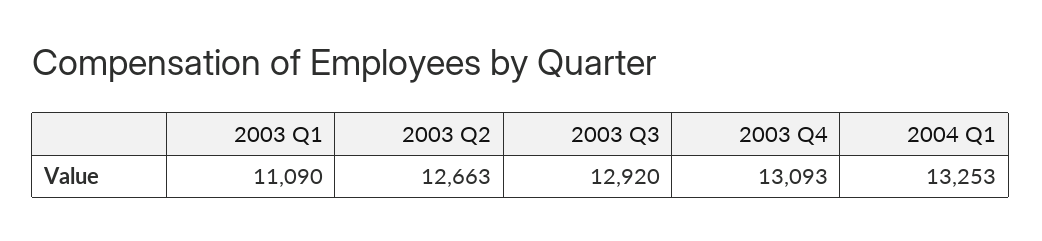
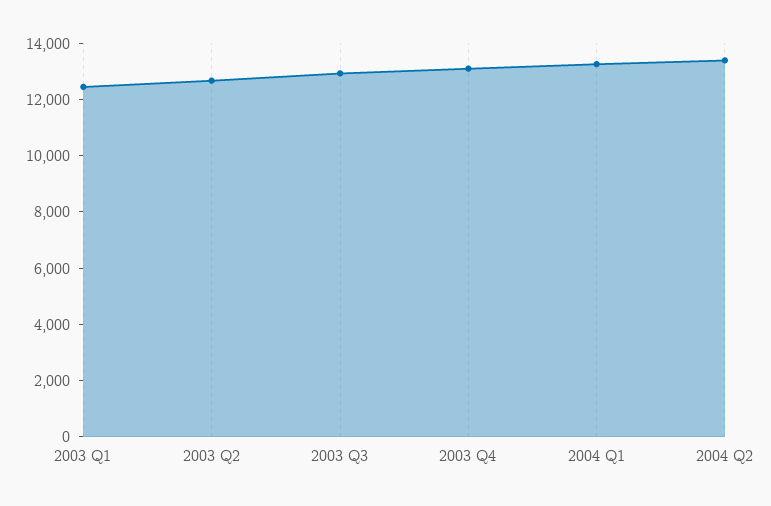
2003 Q1: 11090 -> 12500
2004 Q2: none -> 13500

